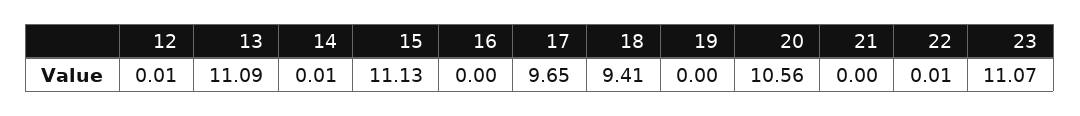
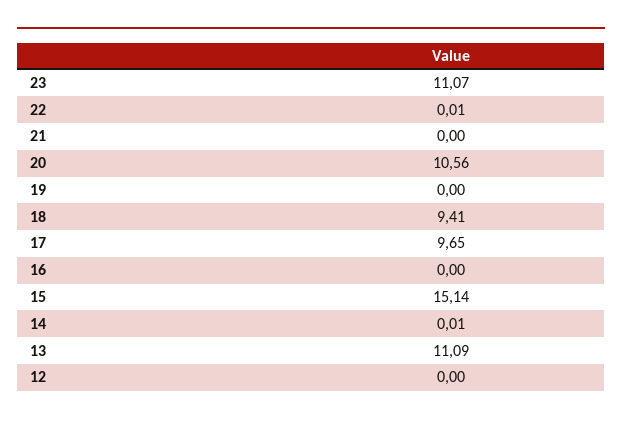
12: 0.01 -> 0
15: 11.13 -> 15.14

